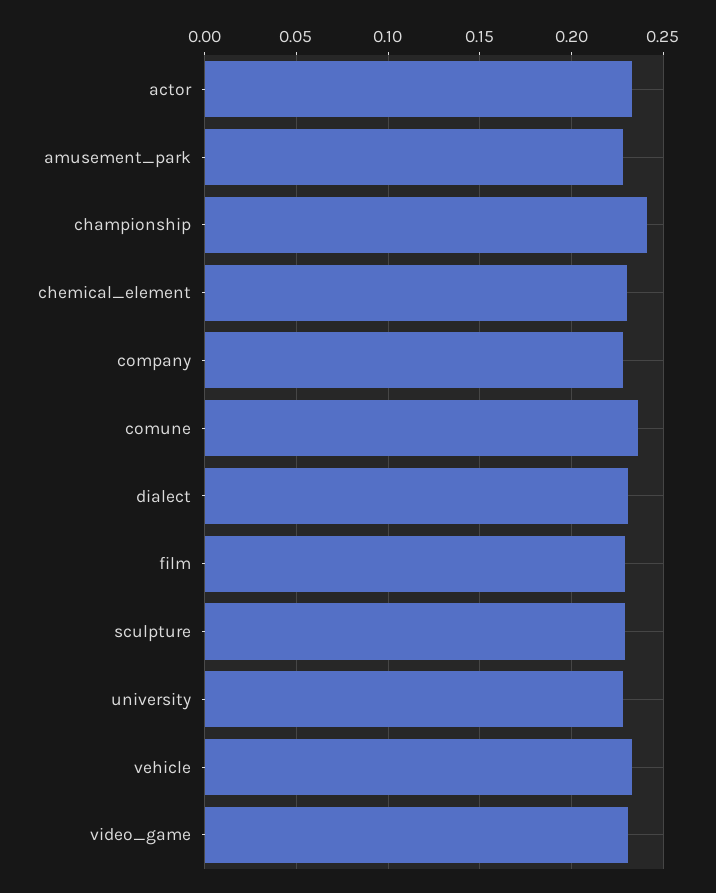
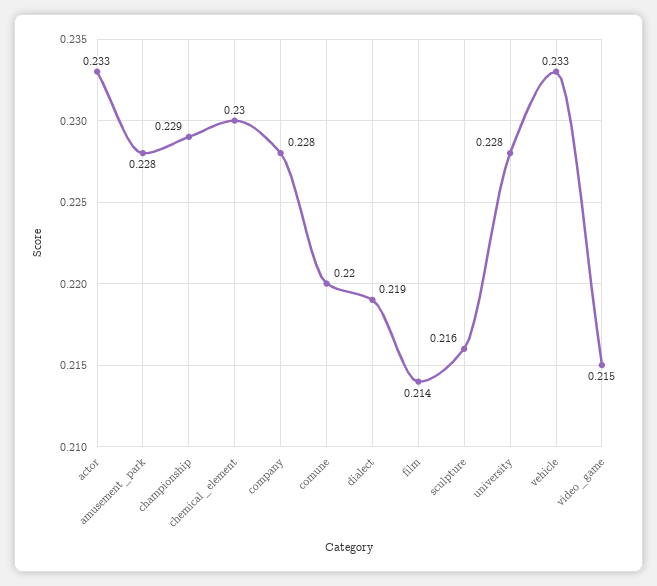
championship: 0.24 -> 0.229
comune: 0.235 -> 0.22
dialect: 0.23 -> 0.219
film: 0.23 -> 0.214
sculpture: 0.23 -> 0.216
video_game: 0.23 -> 0.215

